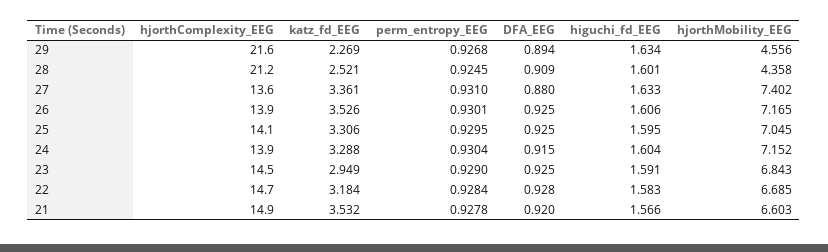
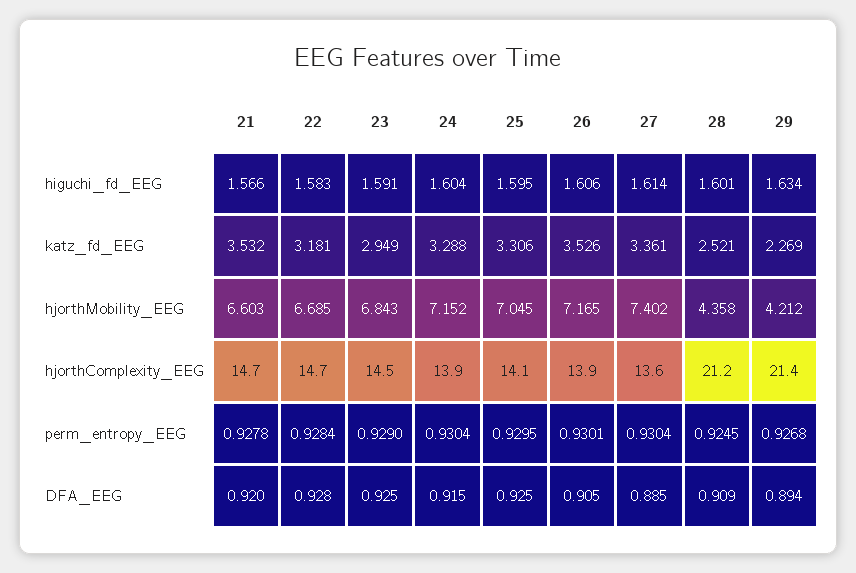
hjorthComplexity_EEG, 29: 21.6 -> 21.4
hjorthMobility_EEG, 29: 4.556 -> 4.212
perm_entropy_EEG, 27: 0.931 -> 0.9304
DFA_EEG, 27: 0.88 -> 0.885
higuchi_fd_EEG, 27: 1.633 -> 1.614
DFA_EEG, 26: 0.925 -> 0.905
katz_fd_EEG, 22: 3.184 -> 3.181
hjorthComplexity_EEG, 21: 14.9 -> 14.7

